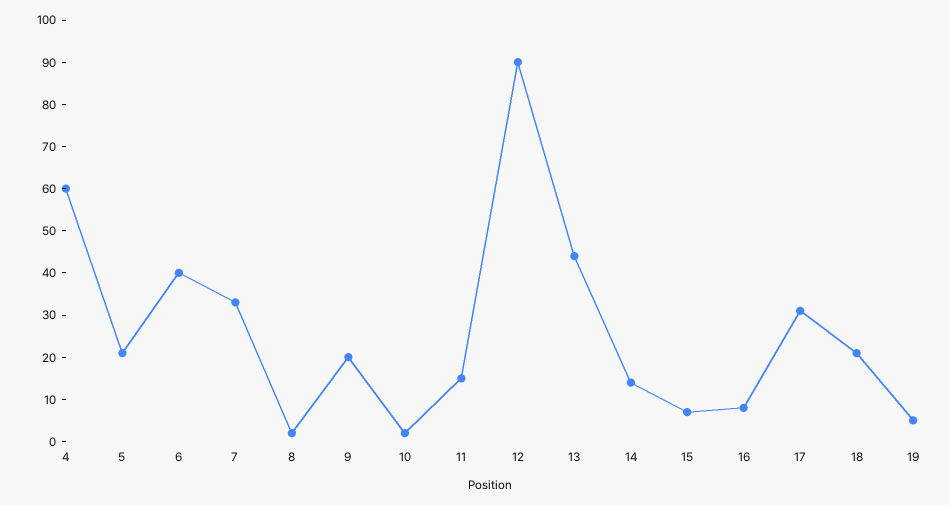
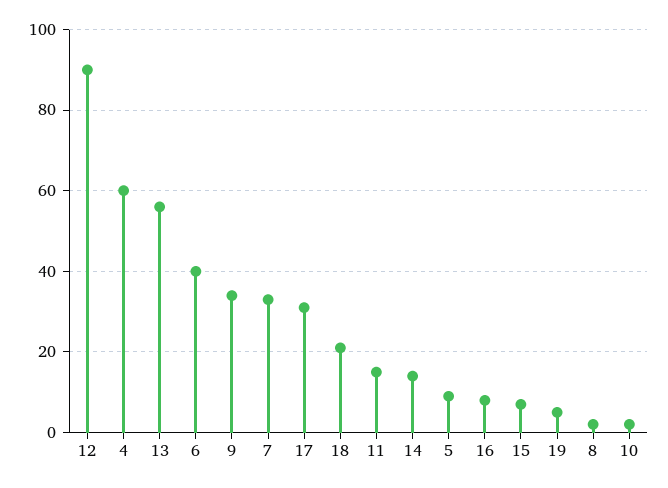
5: 20 -> 10
9: 20 -> 35
13: 45 -> 55

